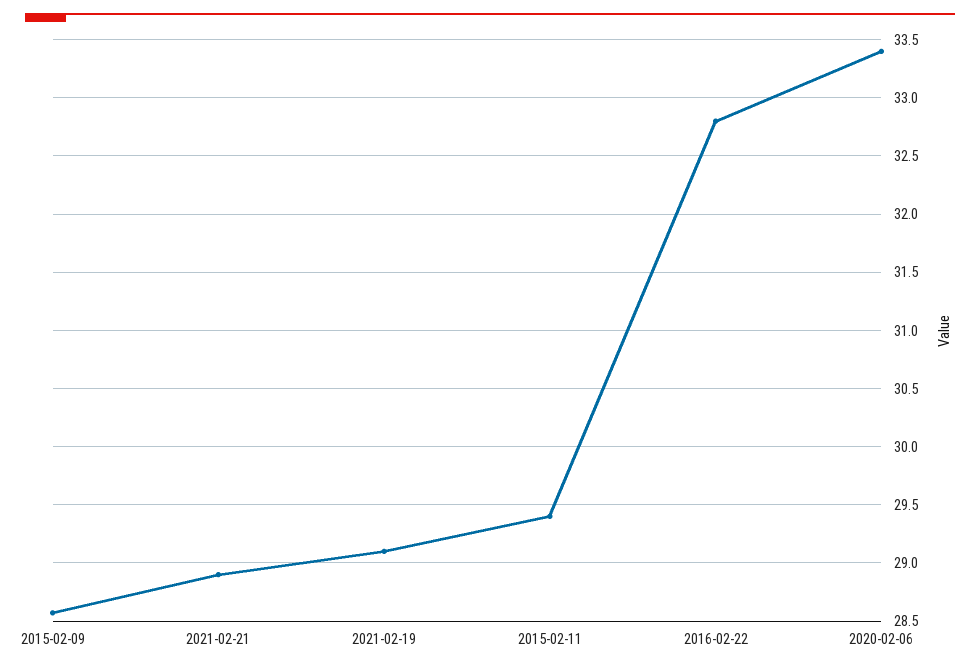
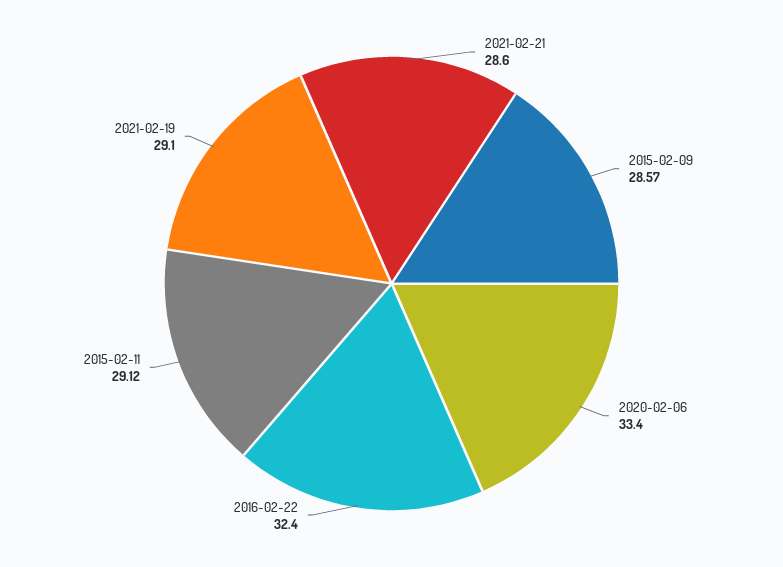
2021-02-21: 28.9 -> 28.6
2015-02-11: 29.4 -> 29.12
2016-02-22: 32.8 -> 32.4

